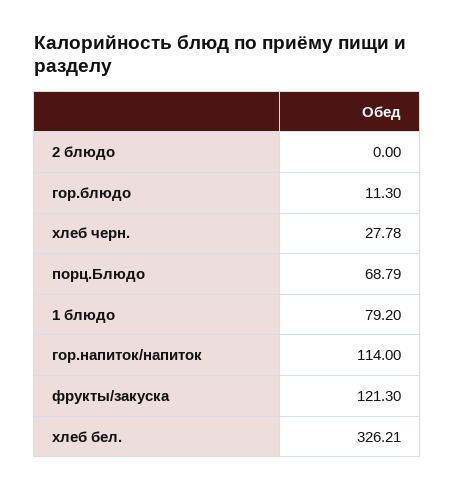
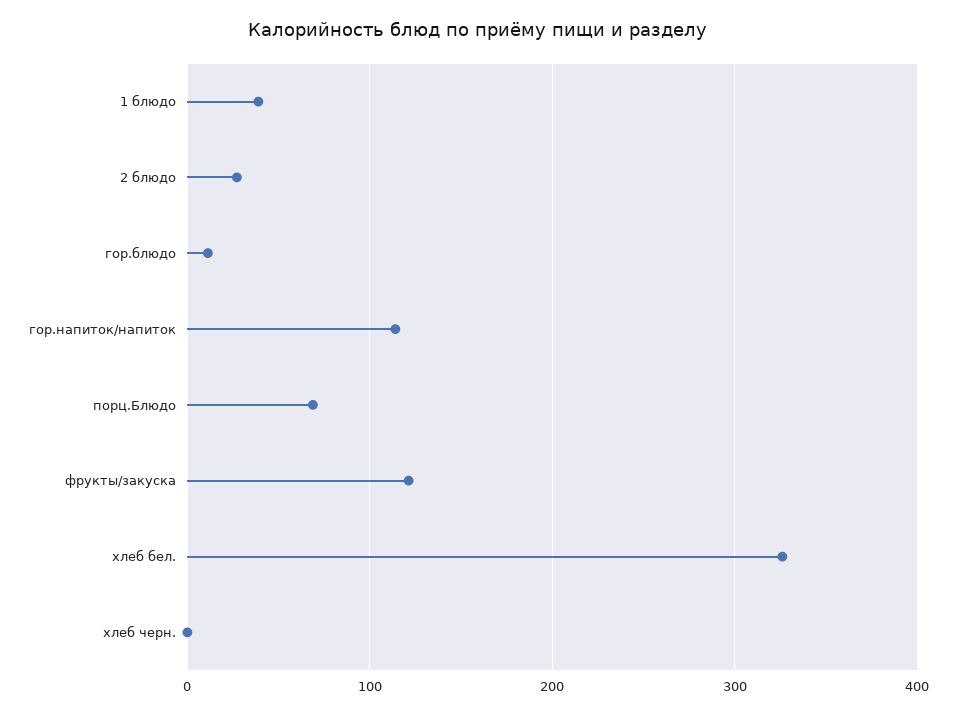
2 блюдо: 0 -> 30
хлеб черн.: 27.78 -> 0
1 блюдо: 79.2 -> 40

